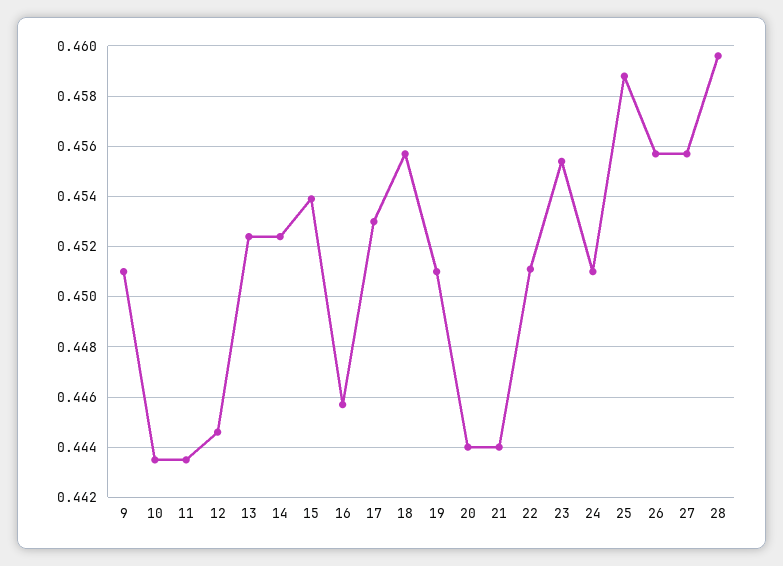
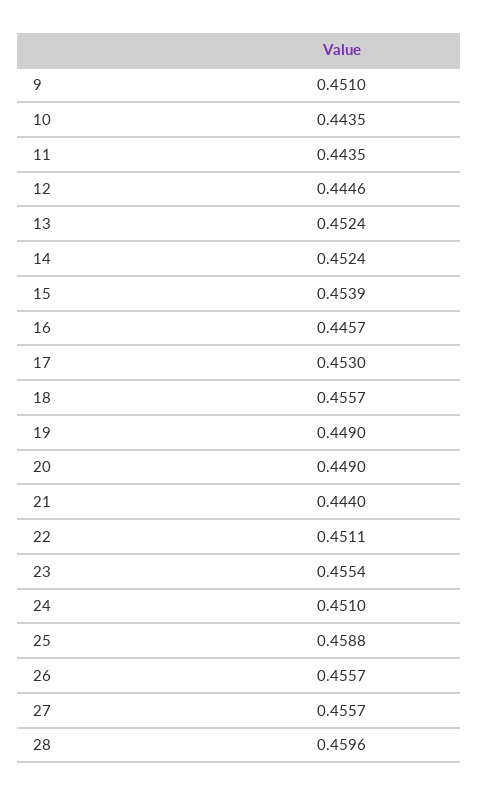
19: 0.451 -> 0.449
20: 0.444 -> 0.449

